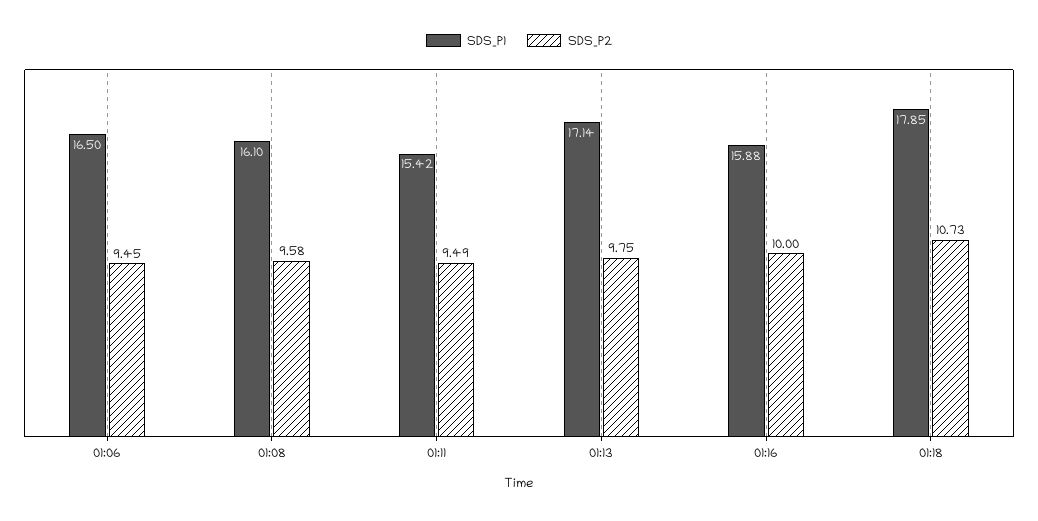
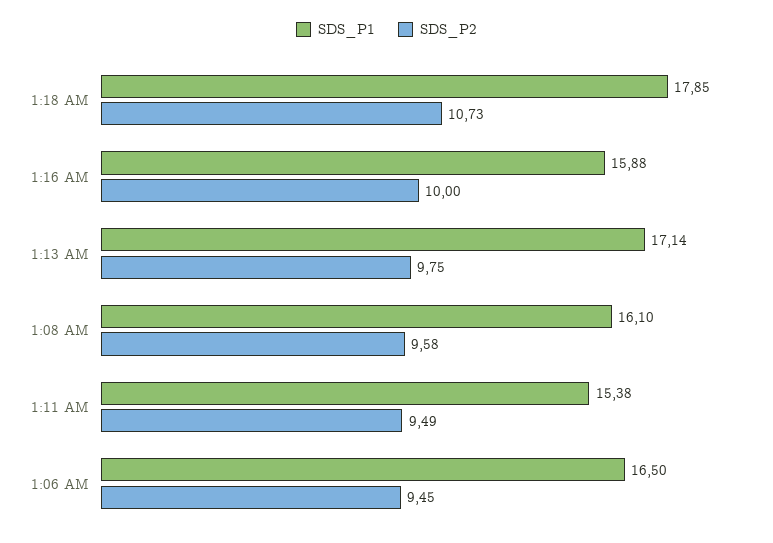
SDS_P1, 01:11: 15.42 -> 15.38

